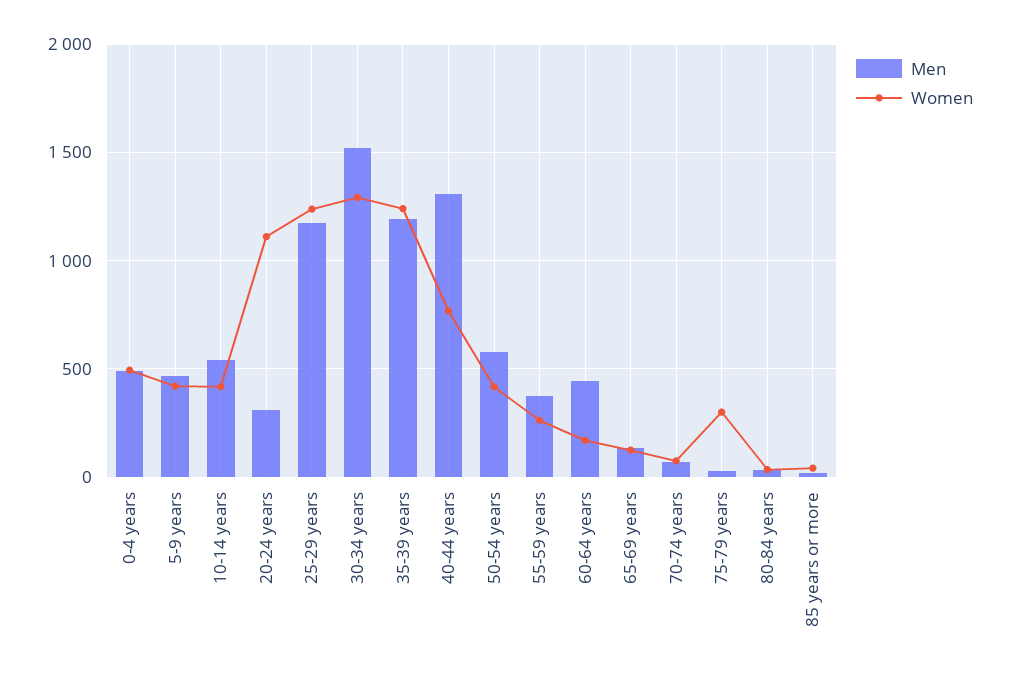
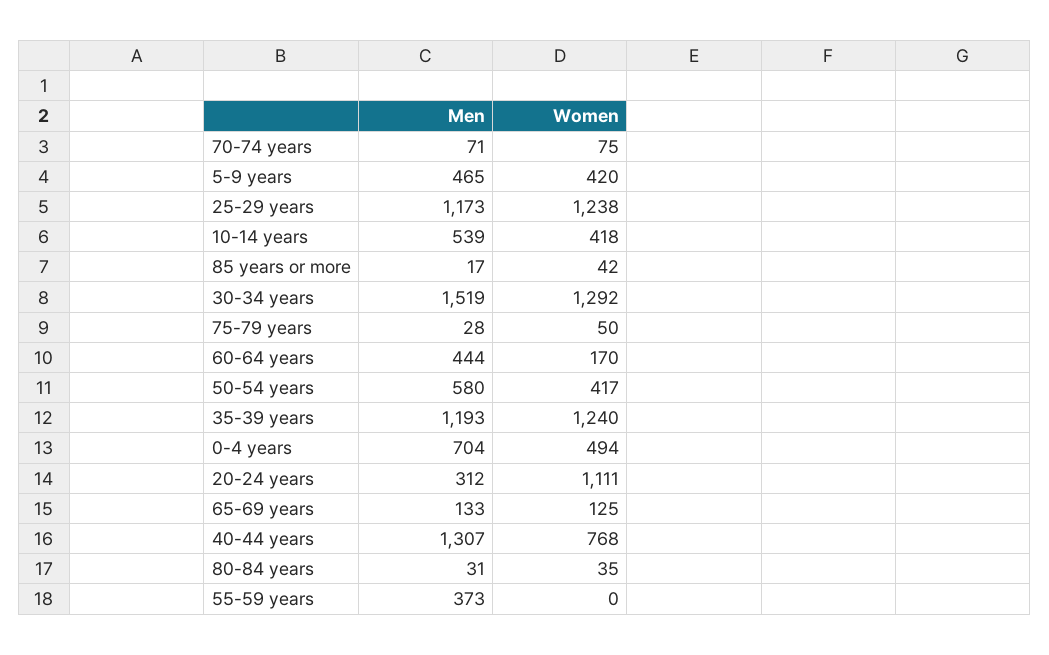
Men, 0-4 years: 500 -> 704
Women, 55-59 years: 250 -> 0
Women, 75-79 years: 300 -> 50

